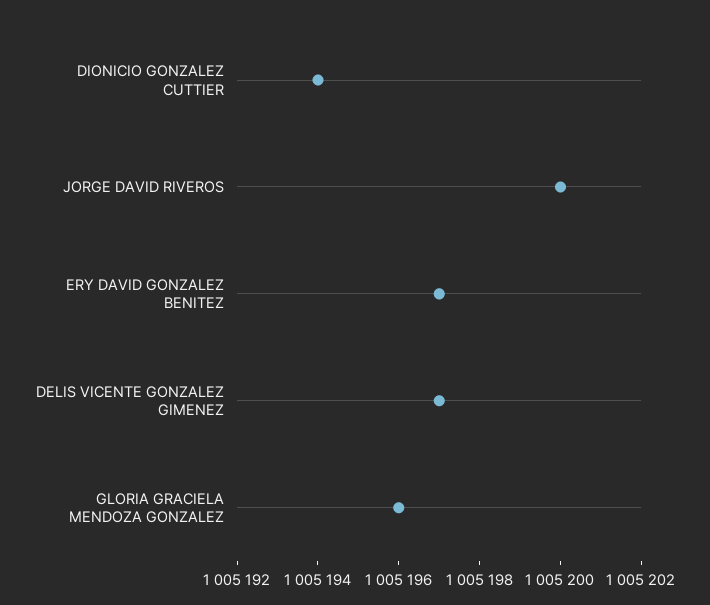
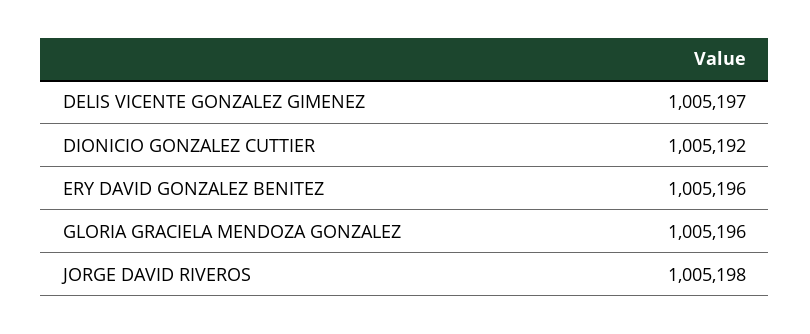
DIONICIO GONZALEZ CUTTIER: 1005194 -> 1005192
JORGE DAVID RIVEROS: 1005200 -> 1005198
ERY DAVID GONZALEZ BENITEZ: 1005197 -> 1005196

